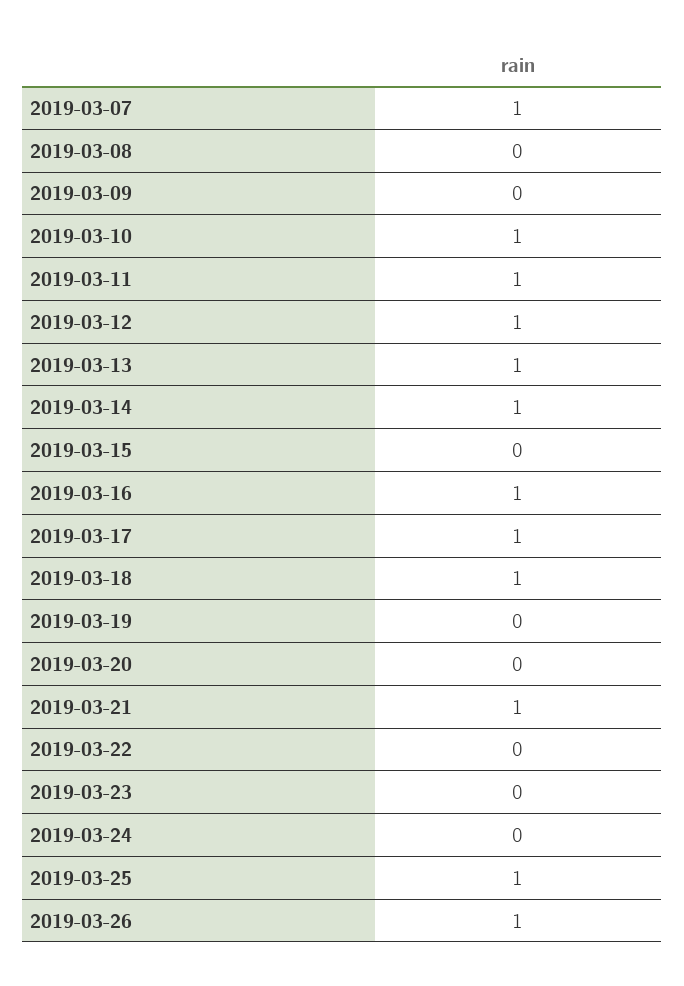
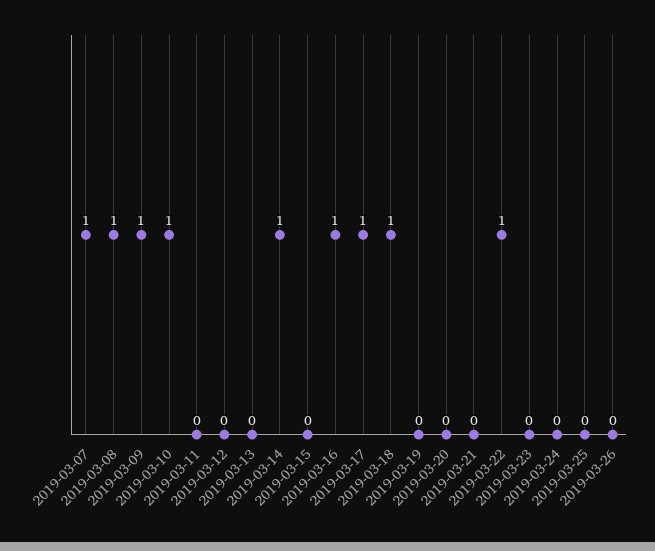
2019-03-08: 0 -> 1
2019-03-09: 0 -> 1
2019-03-11: 1 -> 0
2019-03-12: 1 -> 0
2019-03-13: 1 -> 0
2019-03-21: 1 -> 0
2019-03-22: 0 -> 1
2019-03-25: 1 -> 0
2019-03-26: 1 -> 0

